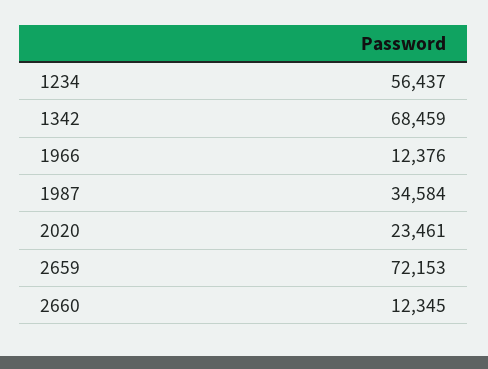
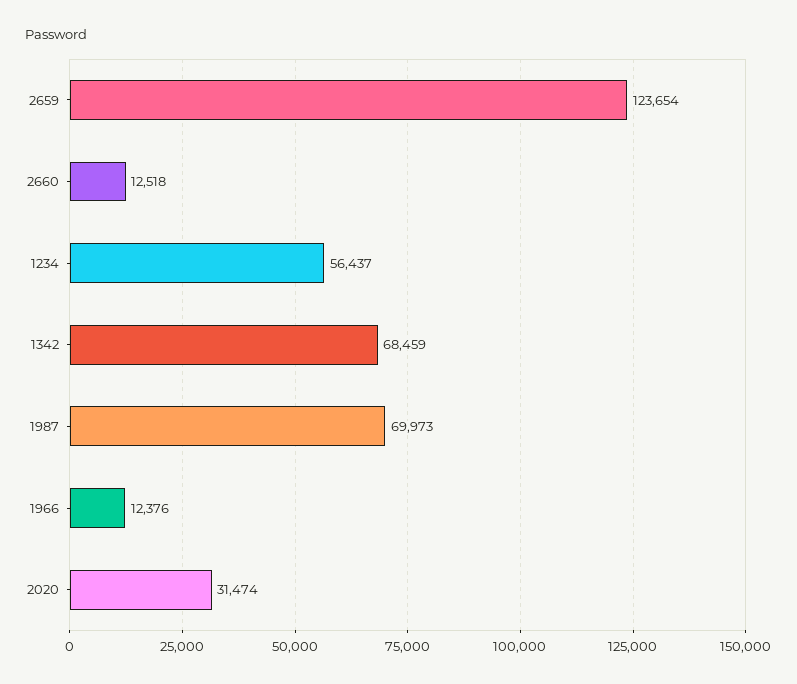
1987: 34584 -> 69973
2020: 23461 -> 31474
2659: 72153 -> 123654
2660: 12345 -> 12518

